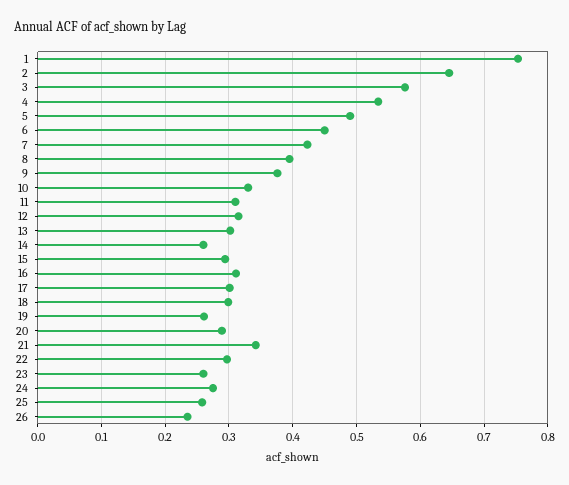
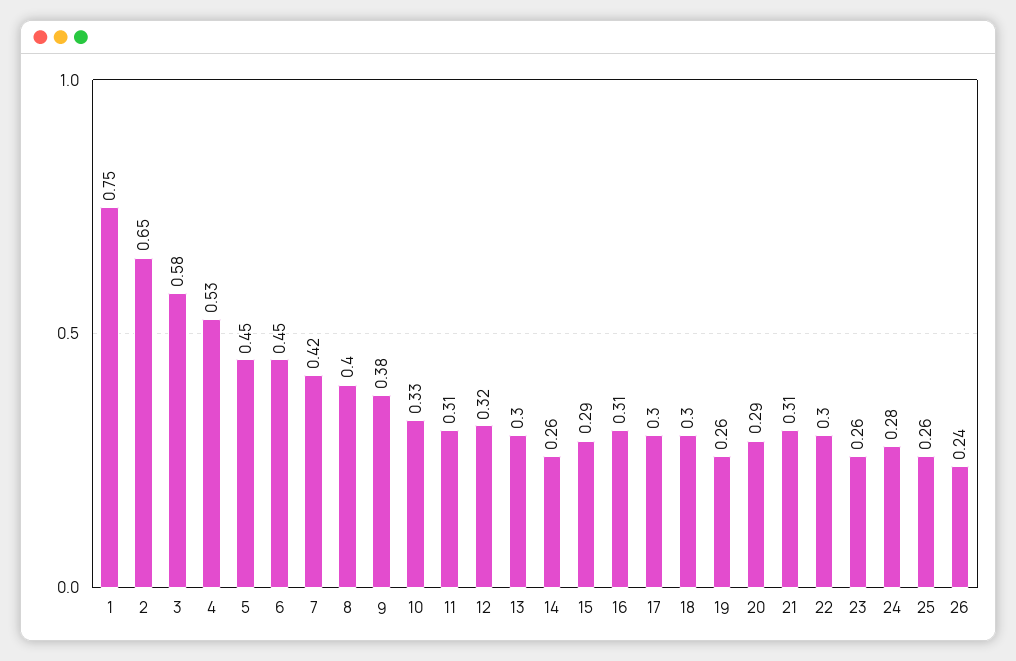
5: 0.49 -> 0.45
21: 0.34 -> 0.31

